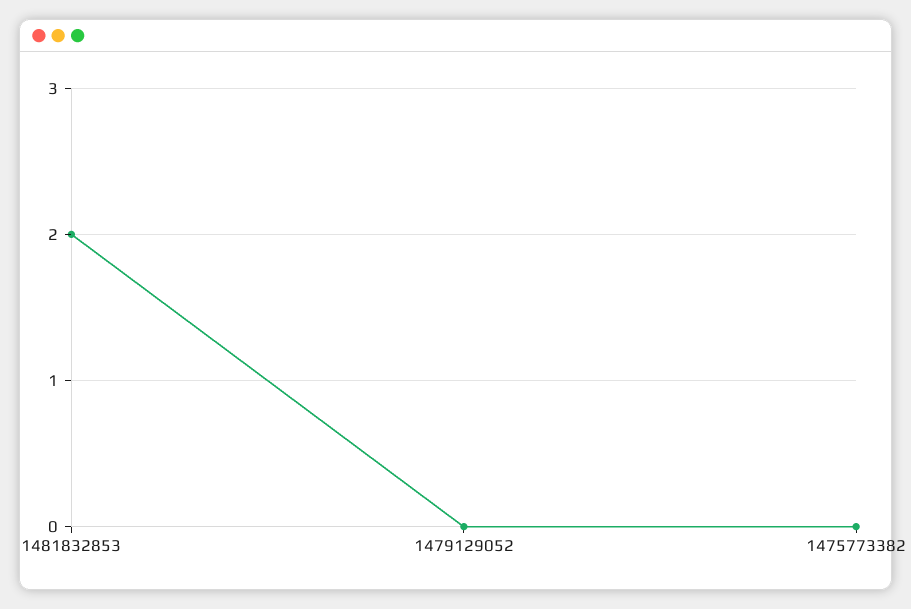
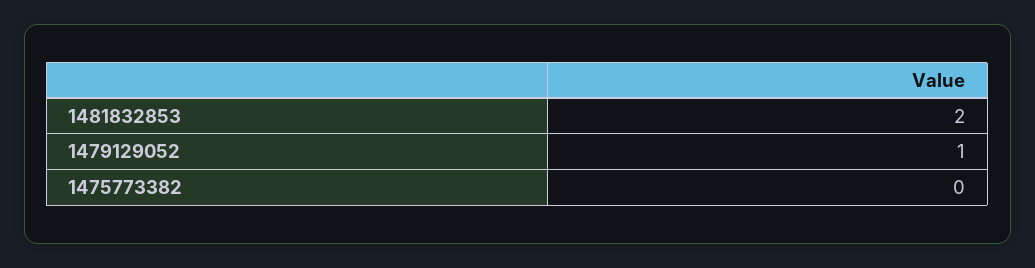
1479129052: 0 -> 1

